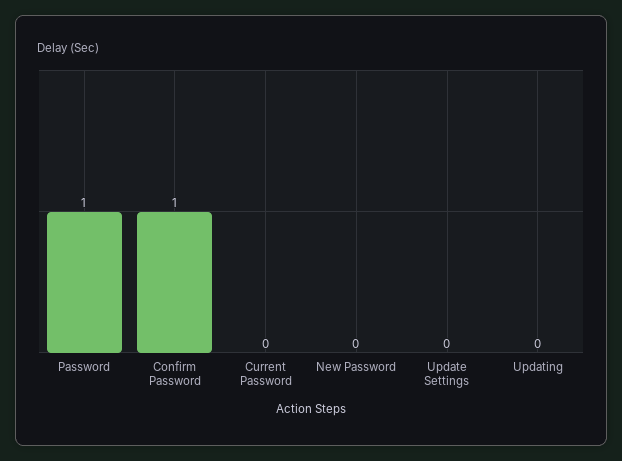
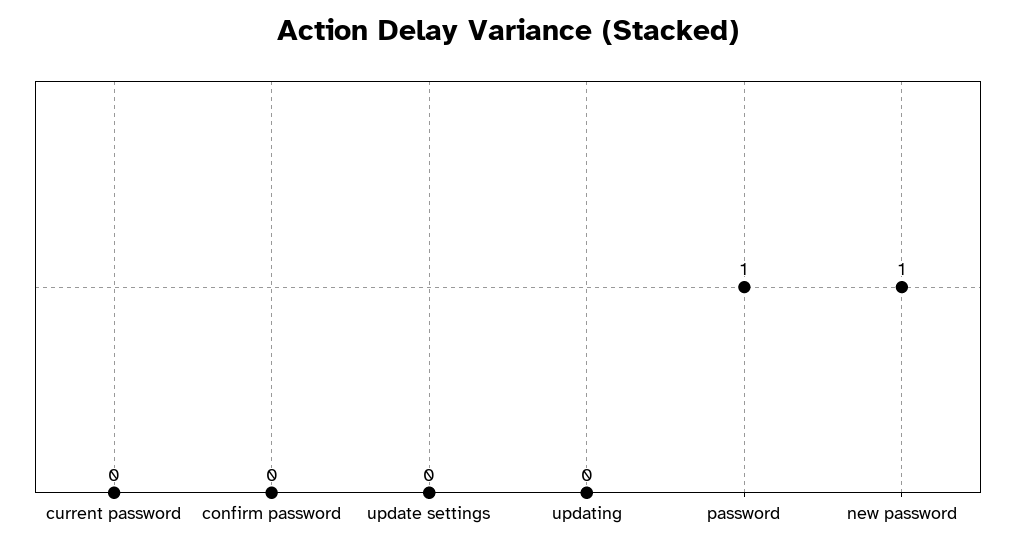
Confirm Password: 1 -> 0
New Password: 0 -> 1

